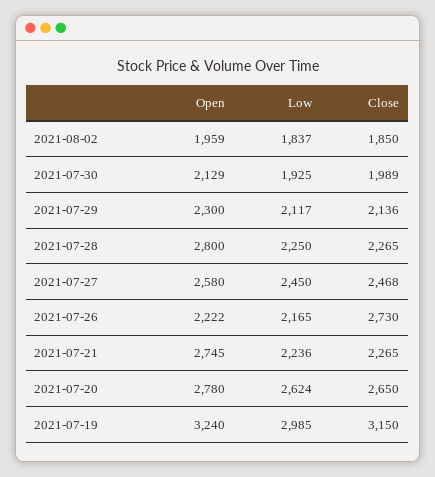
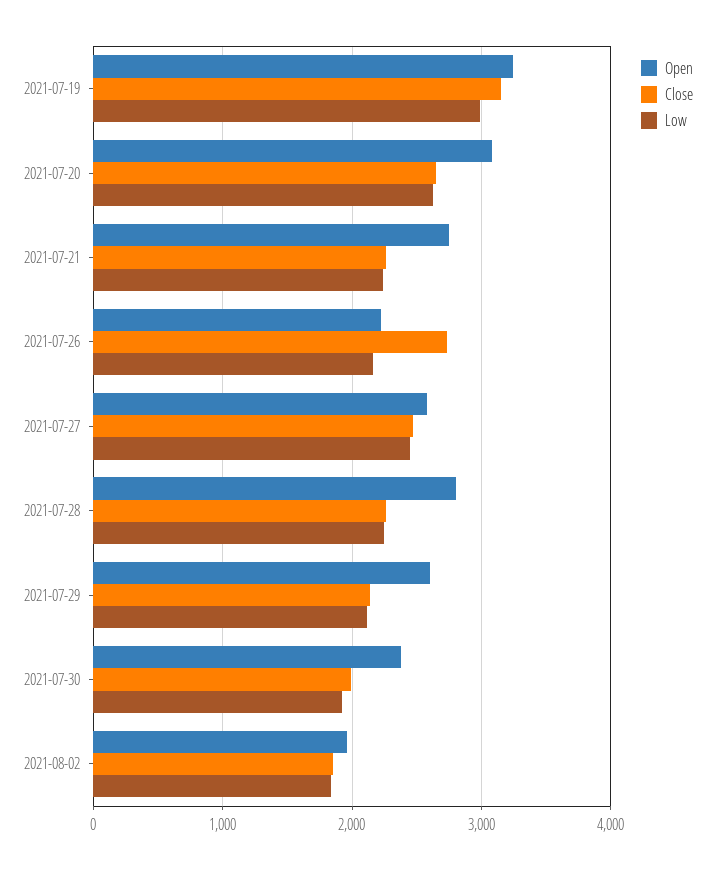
Open, 2021-07-30: 2129 -> 2400
Open, 2021-07-29: 2300 -> 2600
Open, 2021-07-20: 2780 -> 3100

